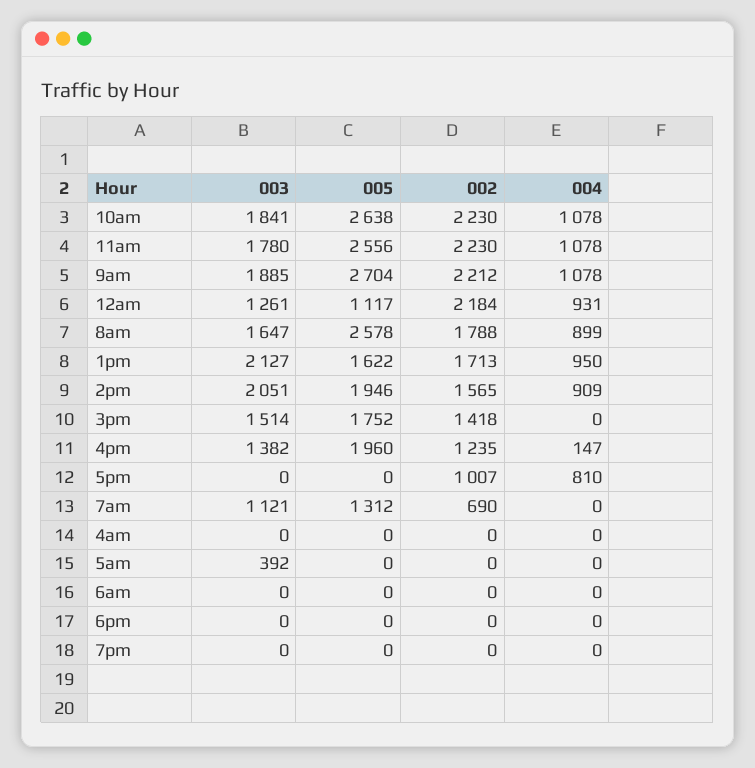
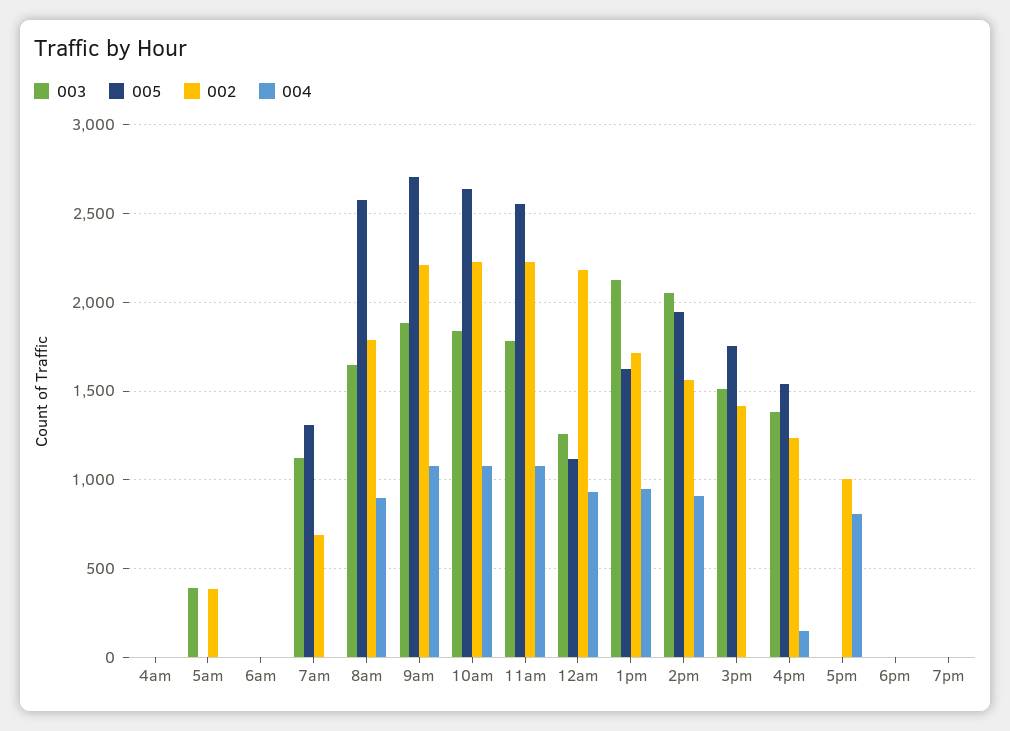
005, 4pm: 1960 -> 1550
002, 5am: 0 -> 400

